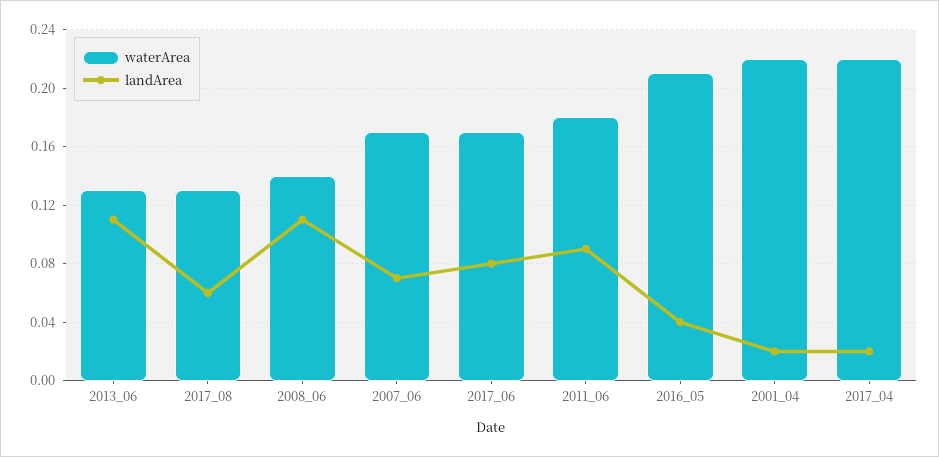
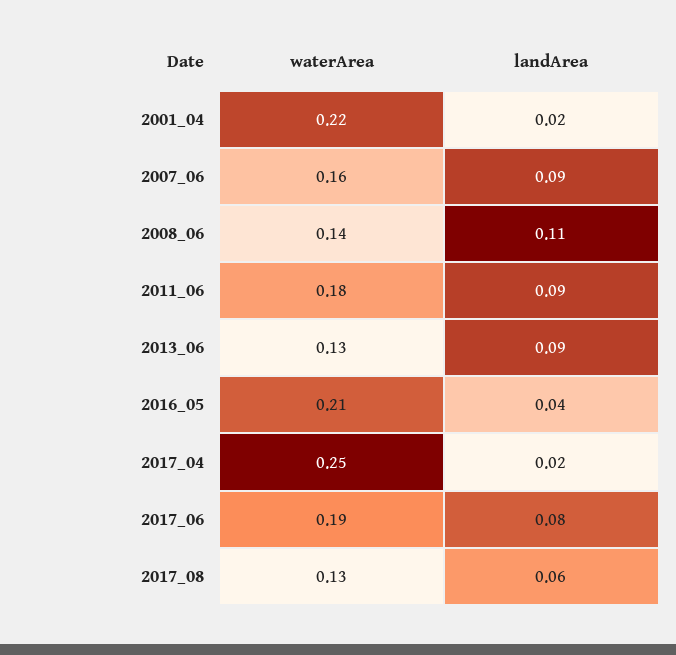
landArea, 2013_06: 0.11 -> 0.09
waterArea, 2007_06: 0.17 -> 0.16
landArea, 2007_06: 0.07 -> 0.09
waterArea, 2017_06: 0.17 -> 0.19
waterArea, 2017_04: 0.22 -> 0.25

